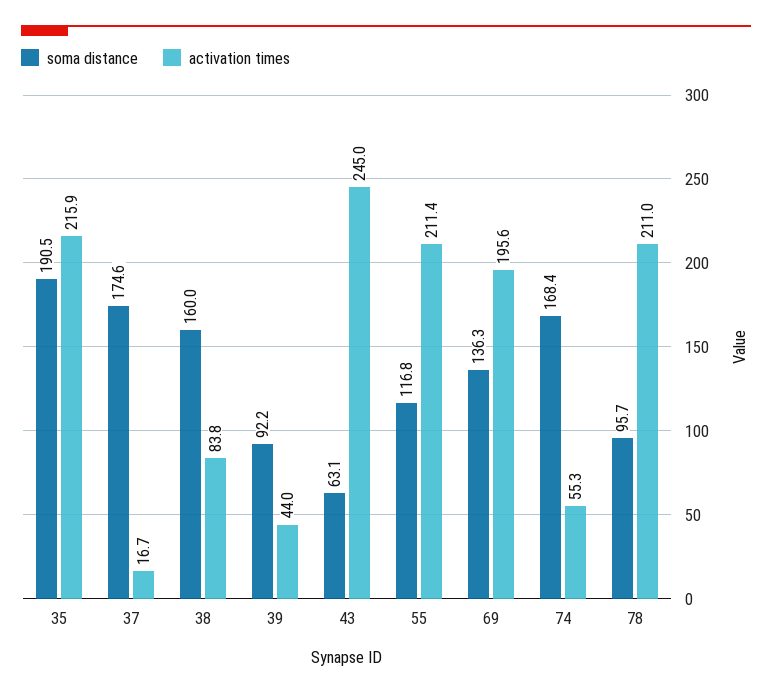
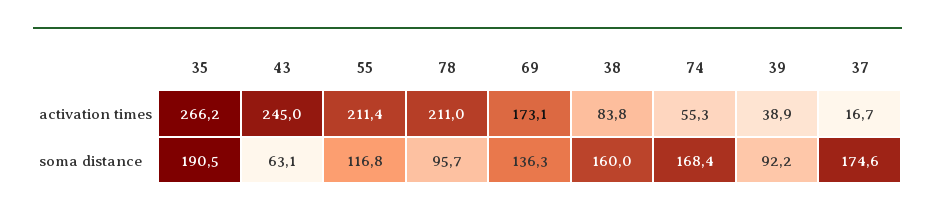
activation times, 35: 215.9 -> 266.2
activation times, 39: 44 -> 38.9
activation times, 69: 195.6 -> 173.1

